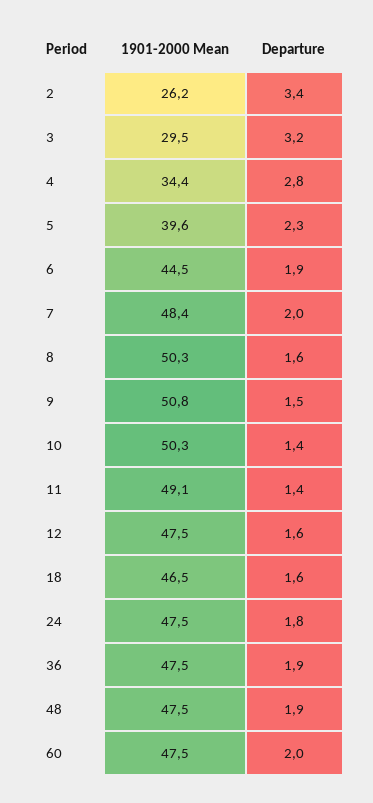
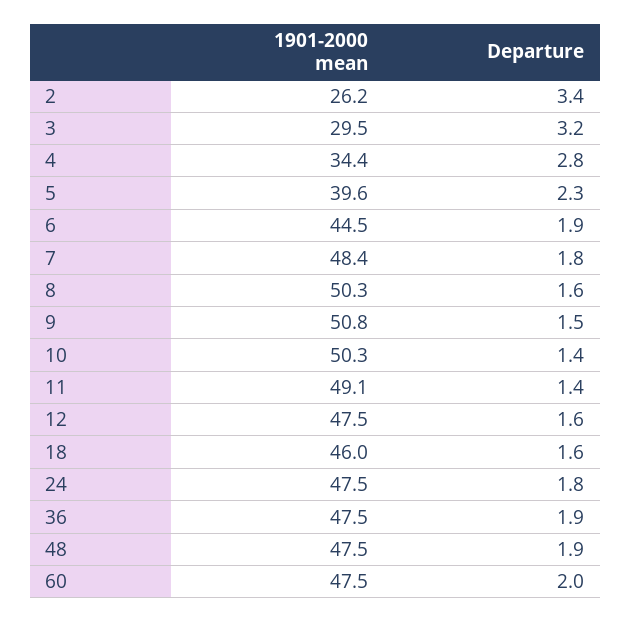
Departure, 7: 2 -> 1.8
1901-2000 Mean, 18: 46.5 -> 46

